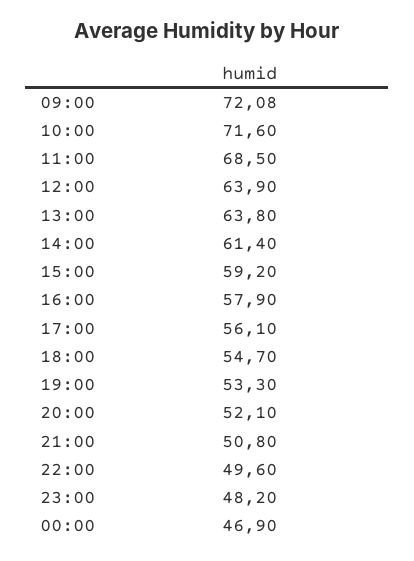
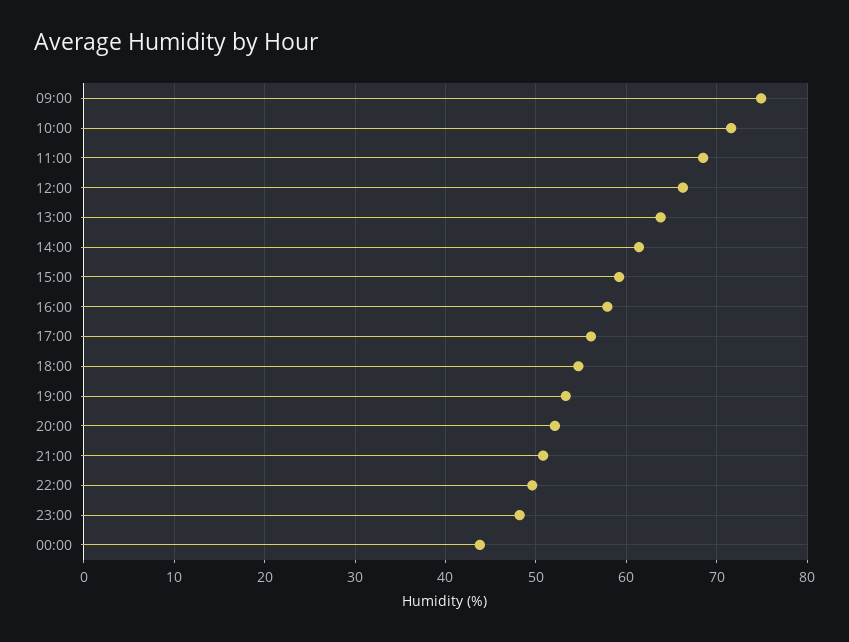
09:00: 72.08 -> 75
12:00: 63.9 -> 66
00:00: 46.9 -> 44

